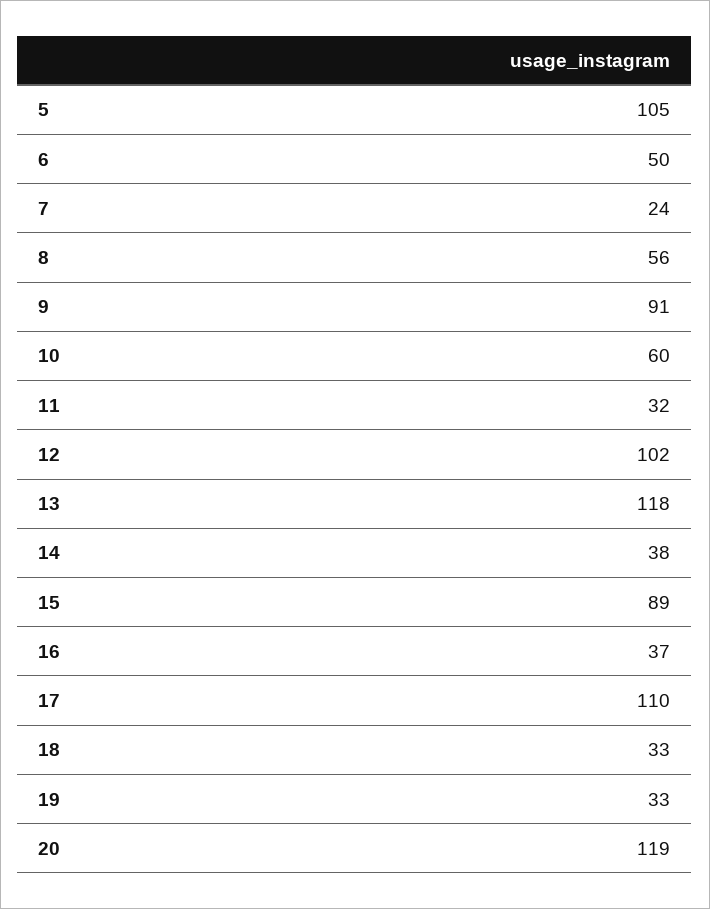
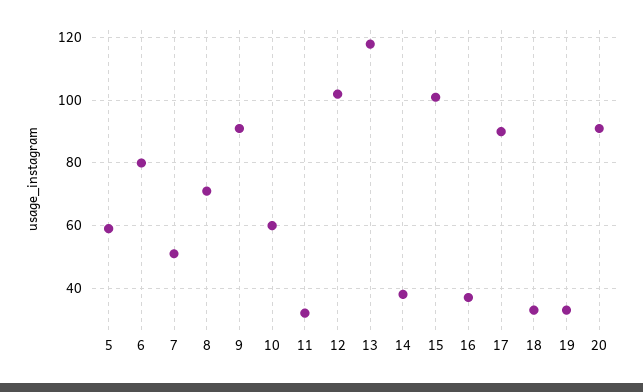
5: 105 -> 60
6: 50 -> 80
7: 24 -> 50
8: 56 -> 70
15: 89 -> 100
17: 110 -> 90
20: 119 -> 90

